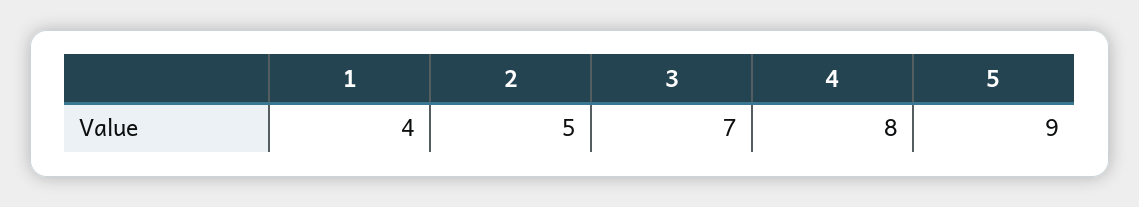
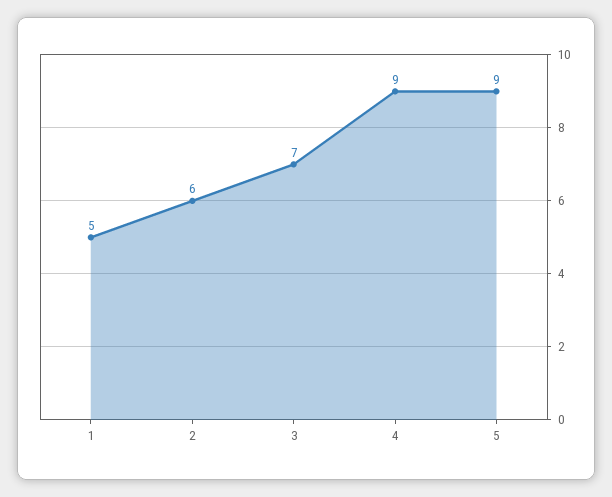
1: 4 -> 5
2: 5 -> 6
4: 8 -> 9

